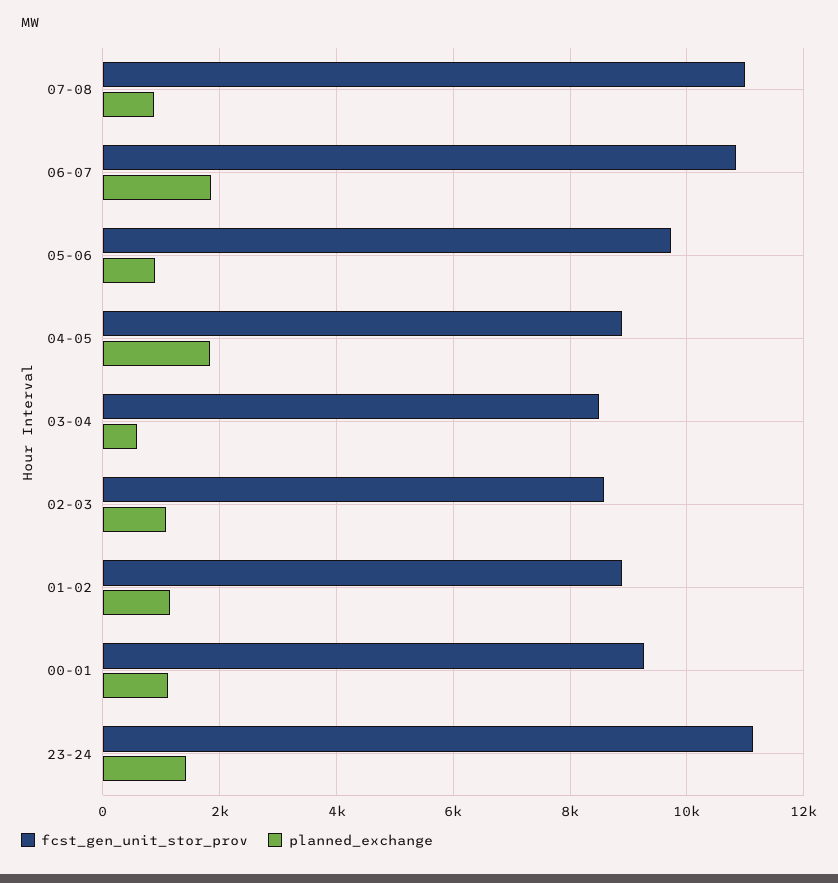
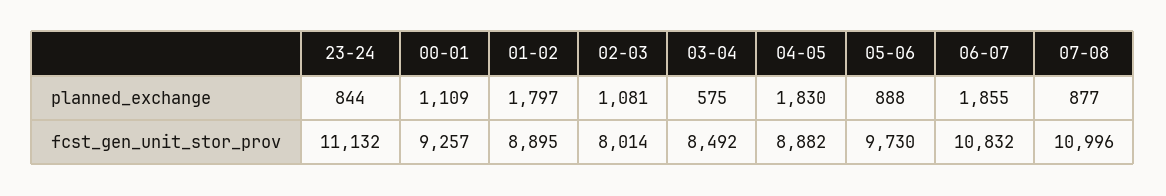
fcst_gen_unit_stor_prov, 02-03: 8600 -> 8014
planned_exchange, 01-02: 1200 -> 1797
planned_exchange, 23-24: 1400 -> 844

